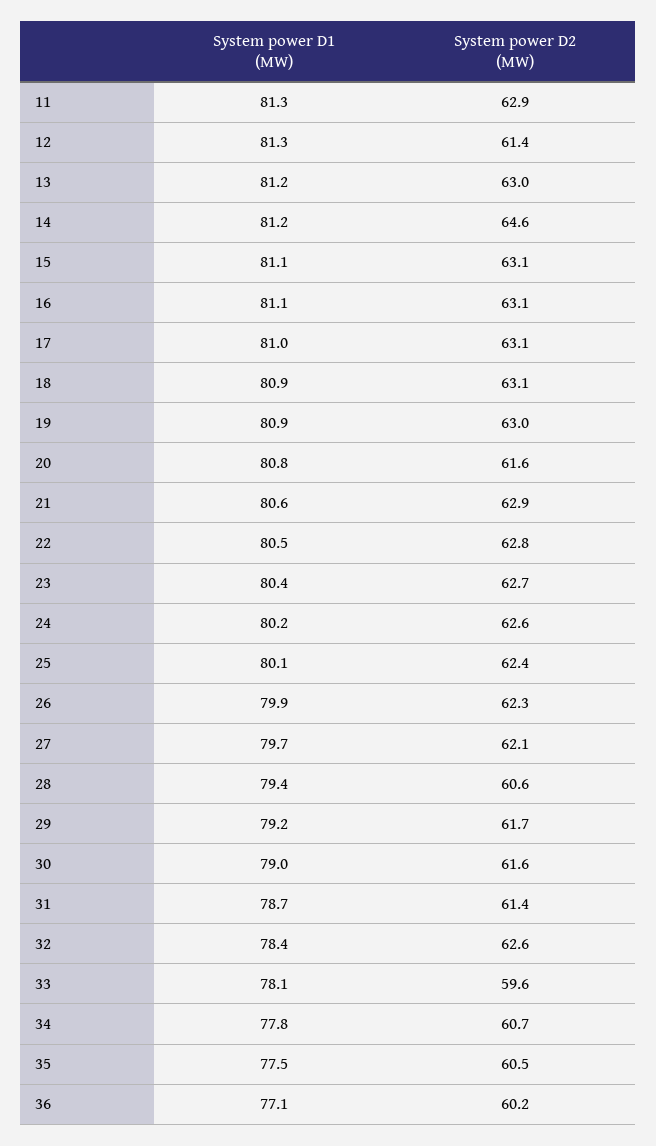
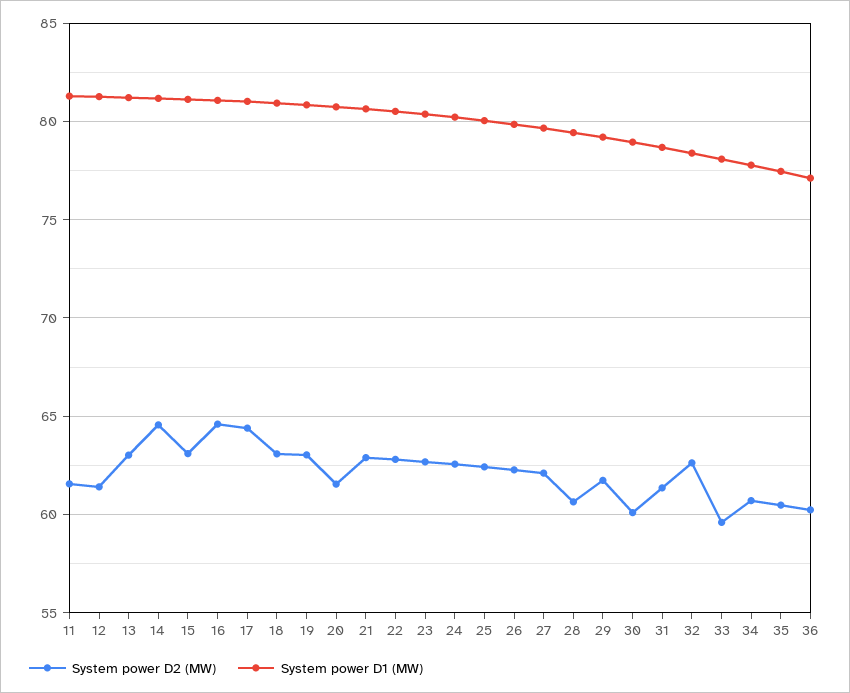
System power D2 (MW), 11: 62.9 -> 61.5
System power D2 (MW), 16: 63.1 -> 64.5
System power D2 (MW), 17: 63.1 -> 64.5
System power D2 (MW), 30: 61.6 -> 60

